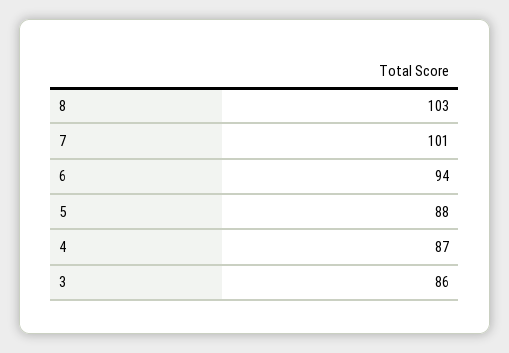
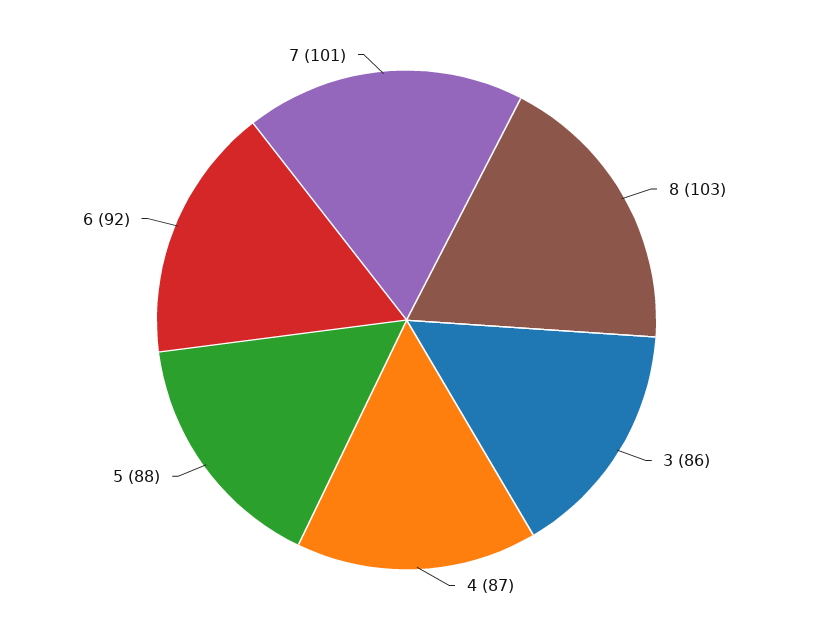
6: 94 -> 92

